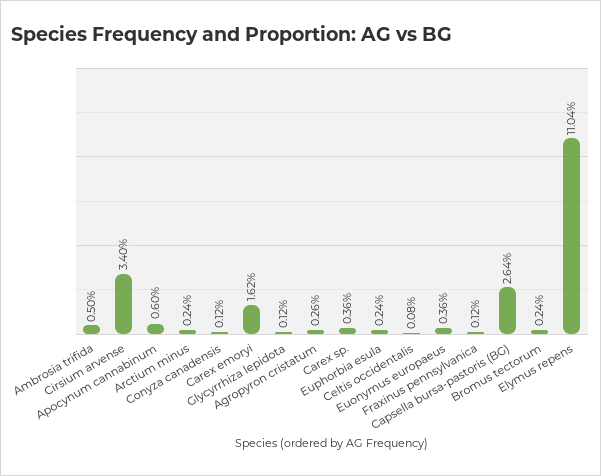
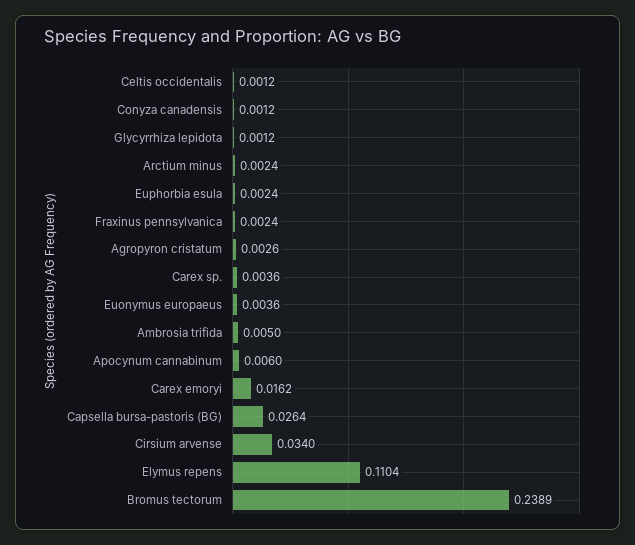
Celtis occidentalis: 0.0008 -> 0.0012
Fraxinus pennsylvanica: 0.0012 -> 0.0024
Bromus tectorum: 0.0024 -> 0.2389

